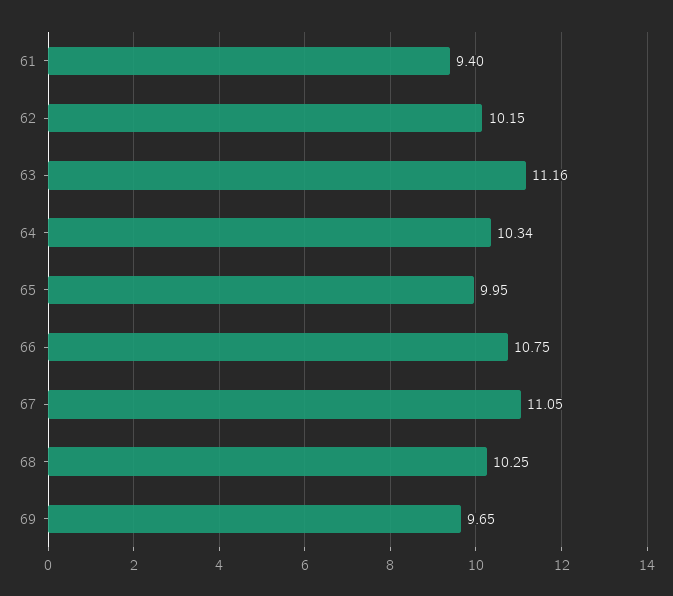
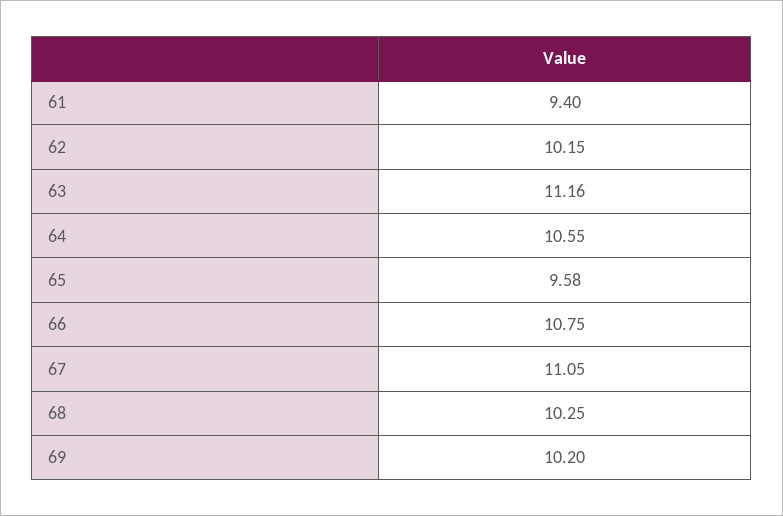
64: 10.34 -> 10.55
65: 9.95 -> 9.58
69: 9.65 -> 10.2

